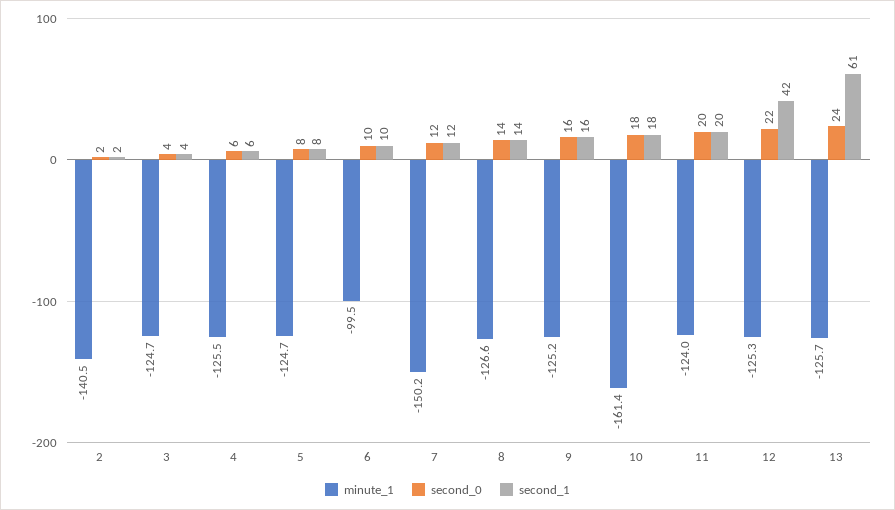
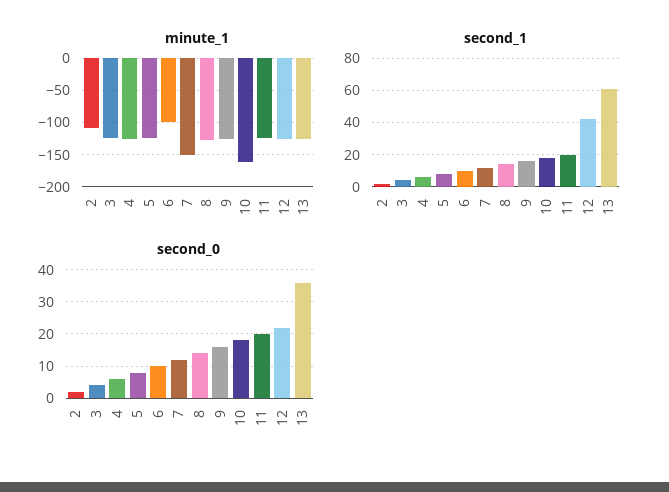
minute_1, 2: -140.5 -> -110
second_0, 13: 24 -> 35

